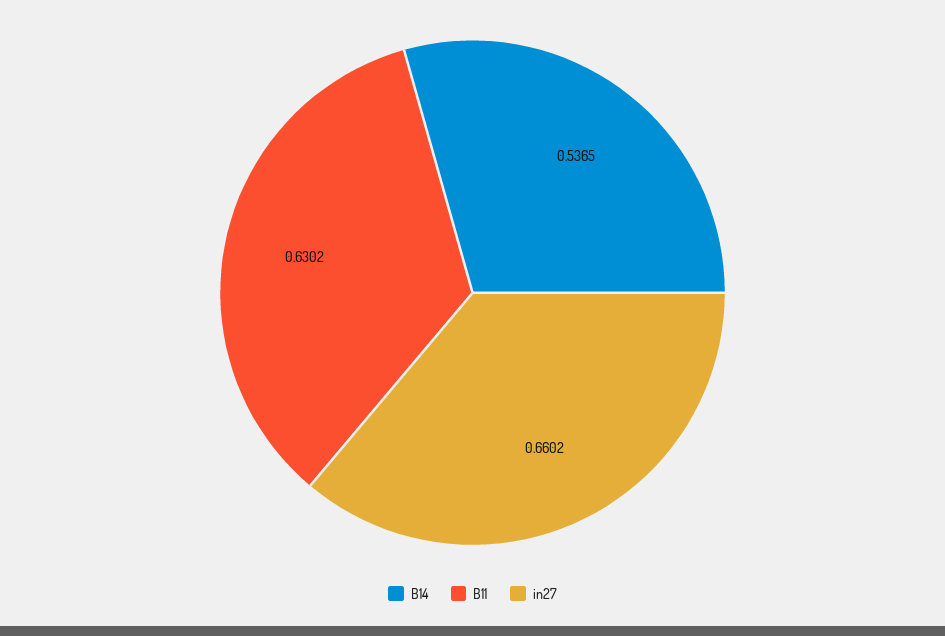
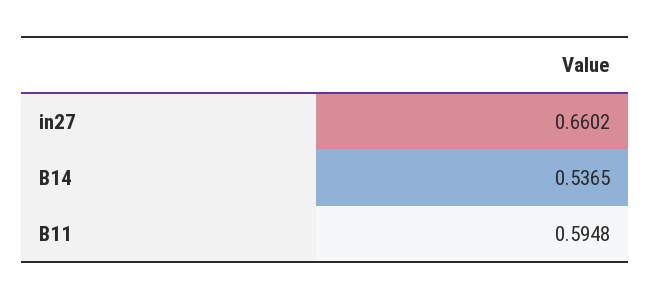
B11: 0.6302 -> 0.5948

